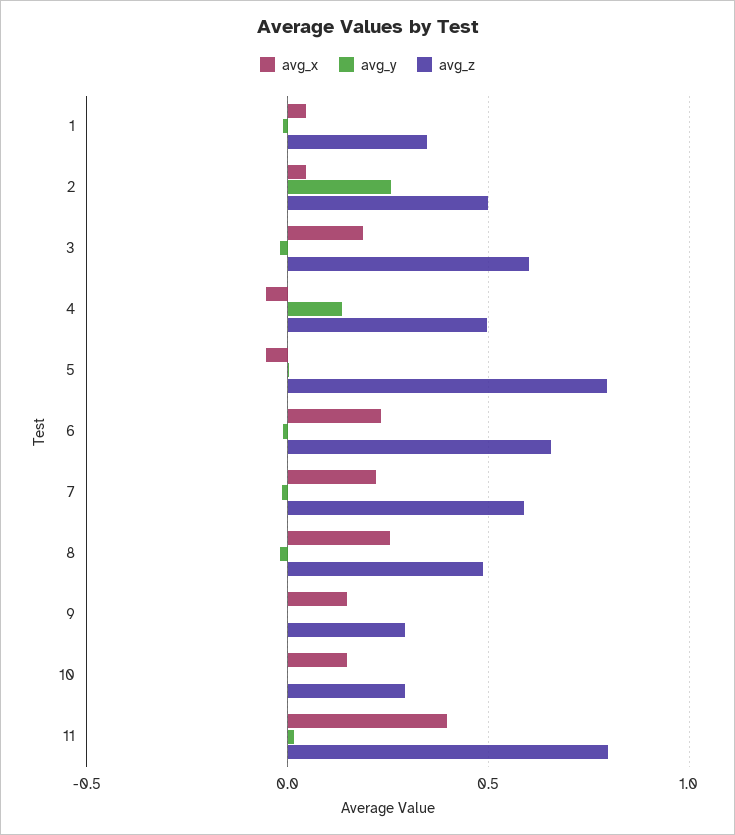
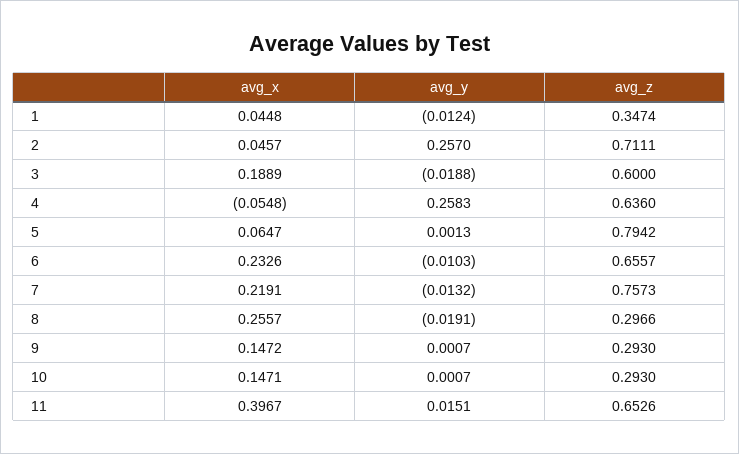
avg_z, 2: 0.5 -> 0.7111
avg_y, 4: 0.15 -> 0.2583
avg_z, 4: 0.5 -> 0.636
avg_x, 5: -0.05 -> 0.0647
avg_z, 7: 0.6 -> 0.7573
avg_z, 8: 0.5 -> 0.2966
avg_z, 11: 0.8 -> 0.6526

